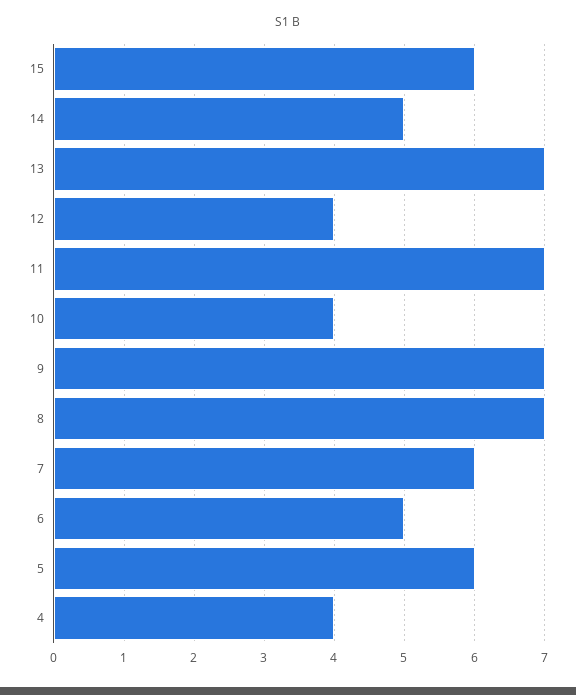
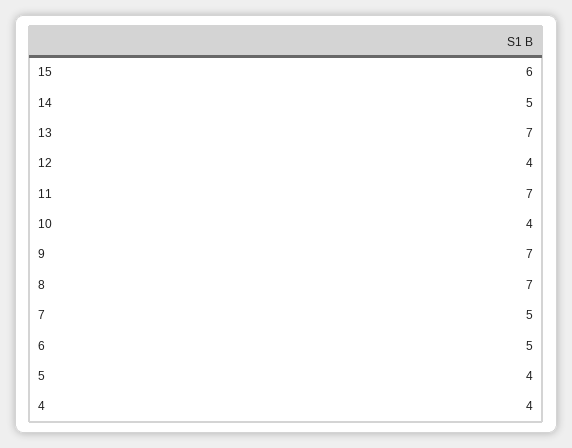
7: 6 -> 5
5: 6 -> 4

